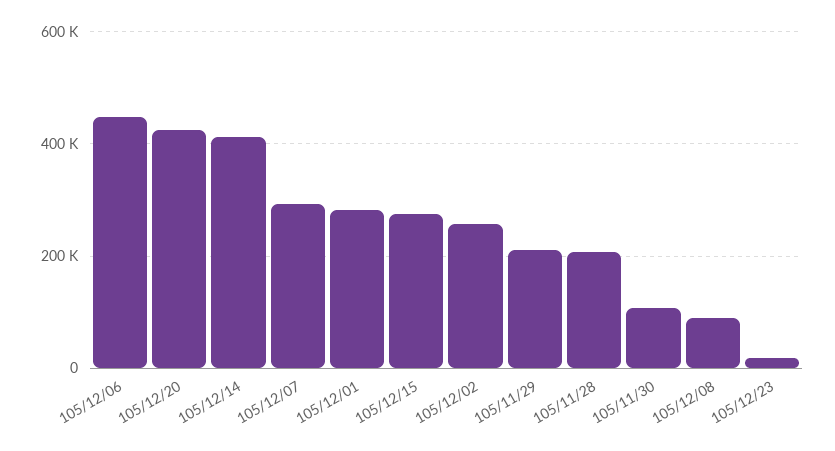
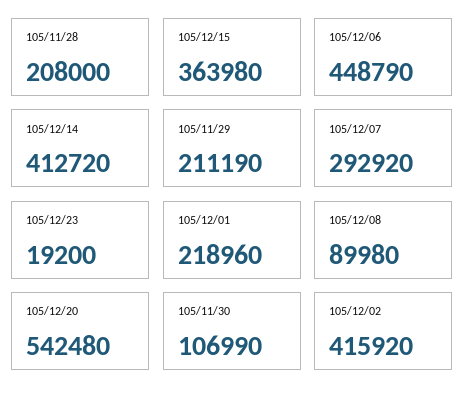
105/12/20: 420000 -> 542480
105/12/01: 280000 -> 218960
105/12/15: 280000 -> 363980
105/12/02: 260000 -> 415920

